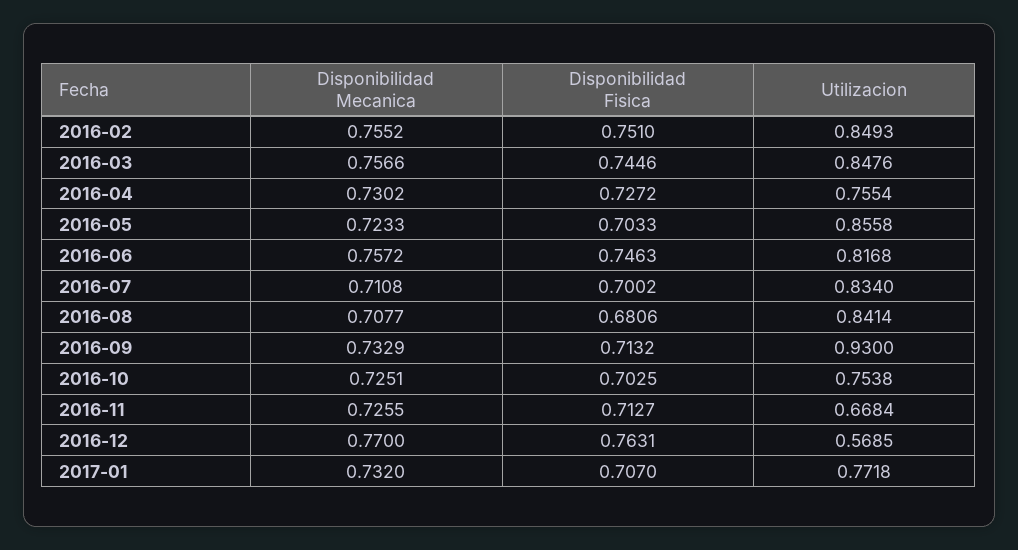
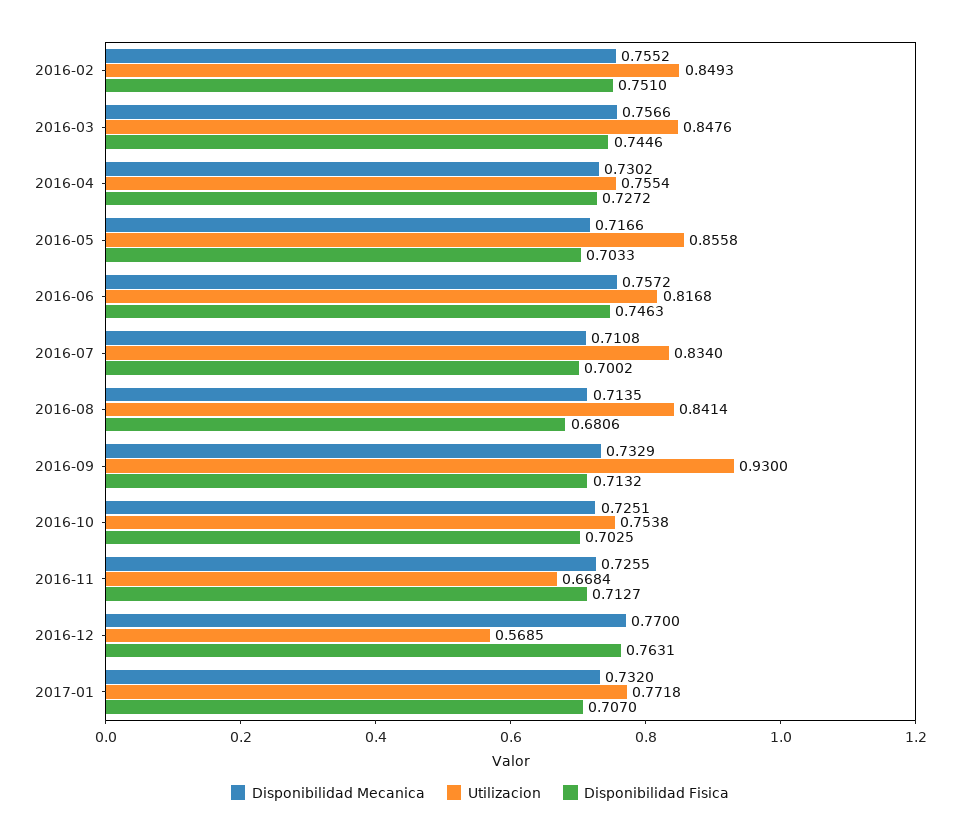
Disponibilidad Mecanica, 2016-05: 0.7233 -> 0.7166
Disponibilidad Mecanica, 2016-08: 0.7077 -> 0.7135

